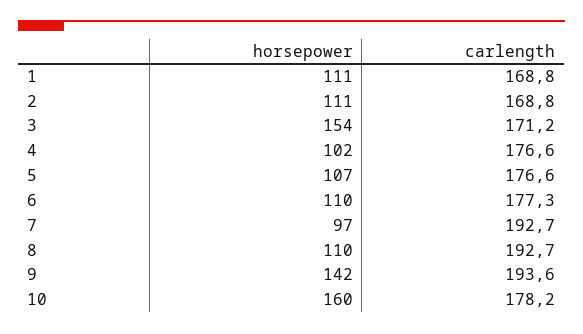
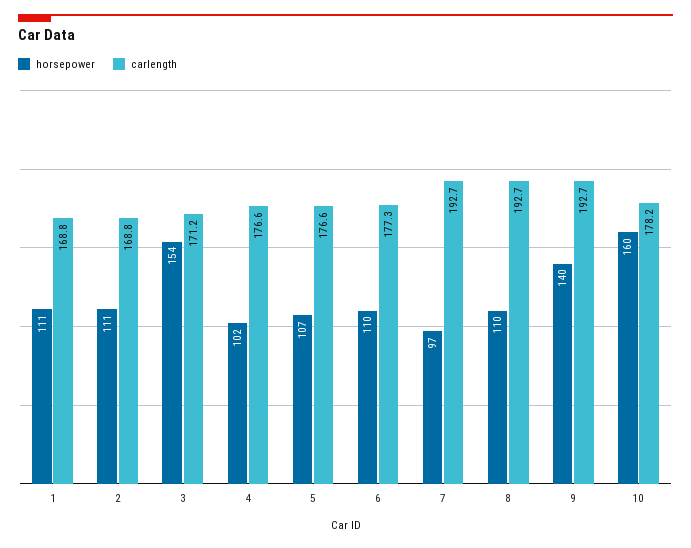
horsepower, 9: 142 -> 140
carlength, 9: 193.6 -> 192.7

